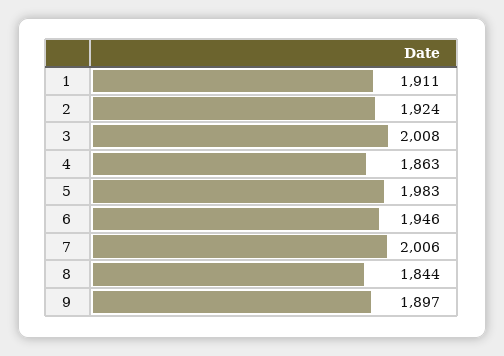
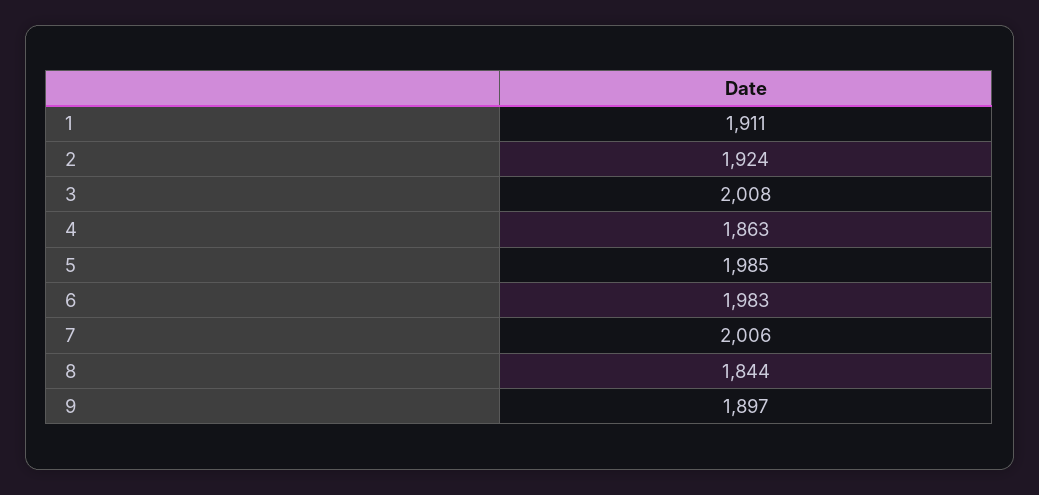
5: 1983 -> 1985
6: 1946 -> 1983

